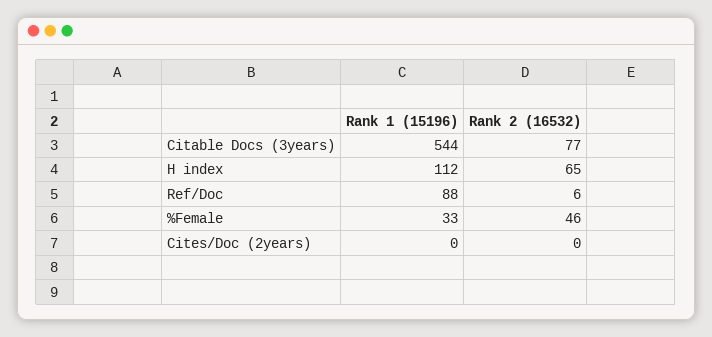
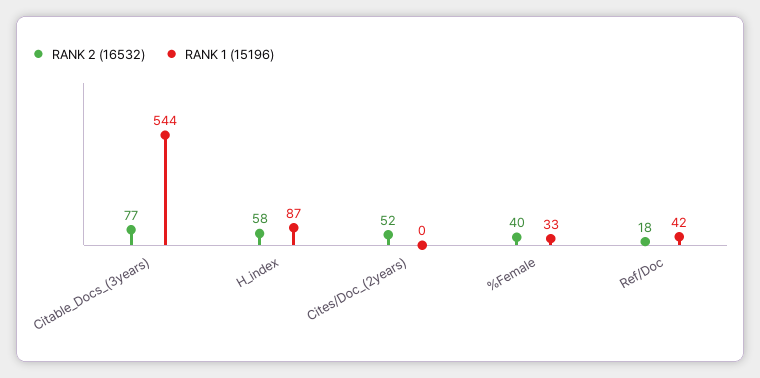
Rank 1 (15196), H index: 112 -> 87
Rank 2 (16532), H index: 65 -> 58
Rank 1 (15196), Ref/Doc: 88 -> 42
Rank 2 (16532), Ref/Doc: 6 -> 18
Rank 2 (16532), %Female: 46 -> 40
Rank 2 (16532), Cites/Doc (2years): 0 -> 52

